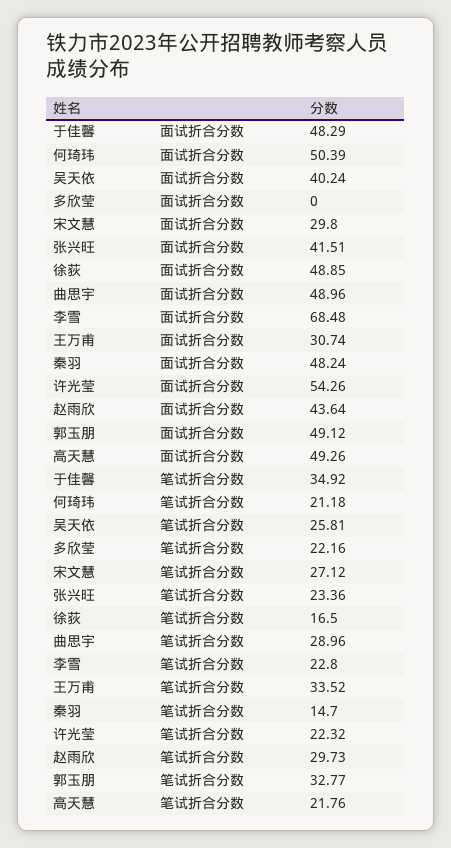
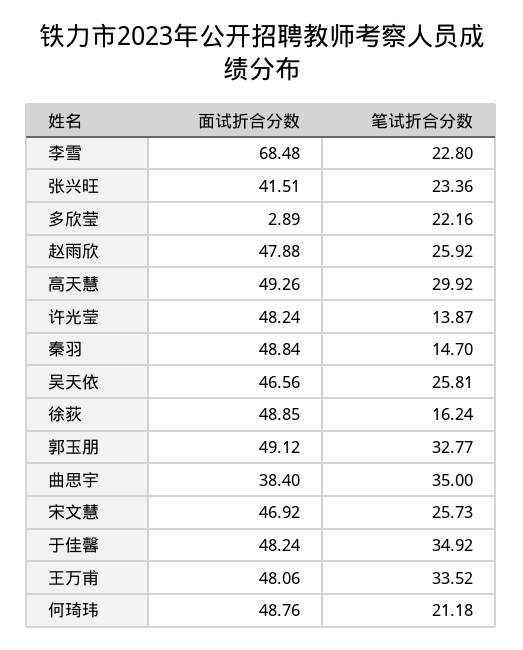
于佳馨, 面试折合分数: 48.29 -> 48.24
何琦玮, 面试折合分数: 50.39 -> 48.76
吴天依, 面试折合分数: 40.24 -> 46.56
多欣莹, 面试折合分数: 0 -> 2.89
宋文慧, 面试折合分数: 29.8 -> 46.92
曲思宇, 面试折合分数: 48.96 -> 38.4
王万甫, 面试折合分数: 30.74 -> 48.06
秦羽, 面试折合分数: 48.24 -> 48.84
许光莹, 面试折合分数: 54.26 -> 48.24
赵雨欣, 面试折合分数: 43.64 -> 47.88
宋文慧, 笔试折合分数: 27.12 -> 25.73
徐荻, 笔试折合分数: 16.5 -> 16.24
曲思宇, 笔试折合分数: 28.96 -> 35
许光莹, 笔试折合分数: 22.32 -> 13.87
赵雨欣, 笔试折合分数: 29.73 -> 25.92
高天慧, 笔试折合分数: 21.76 -> 29.92

